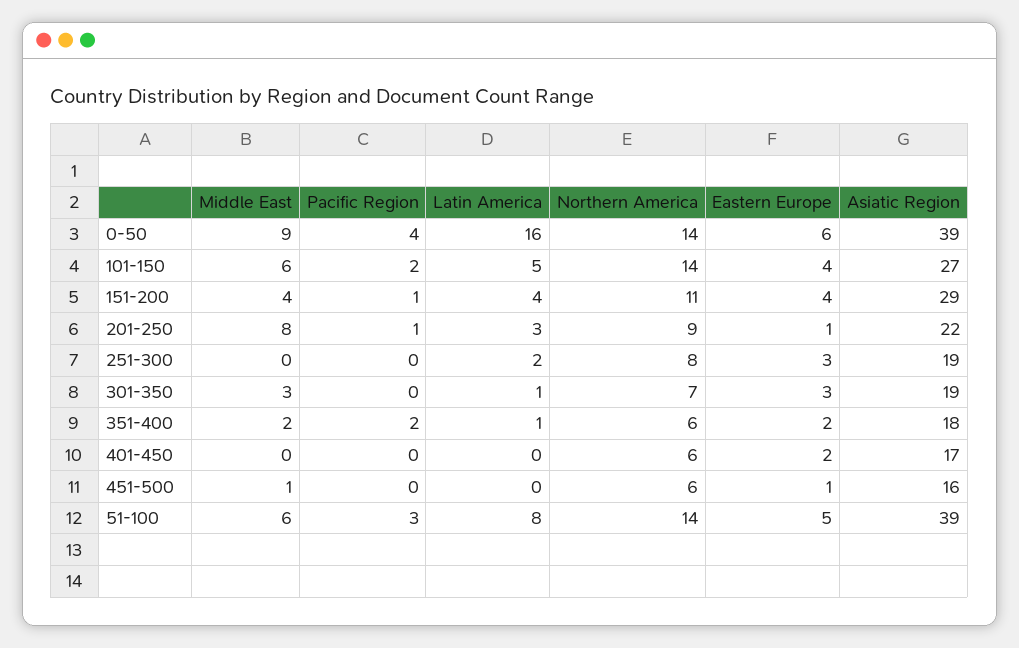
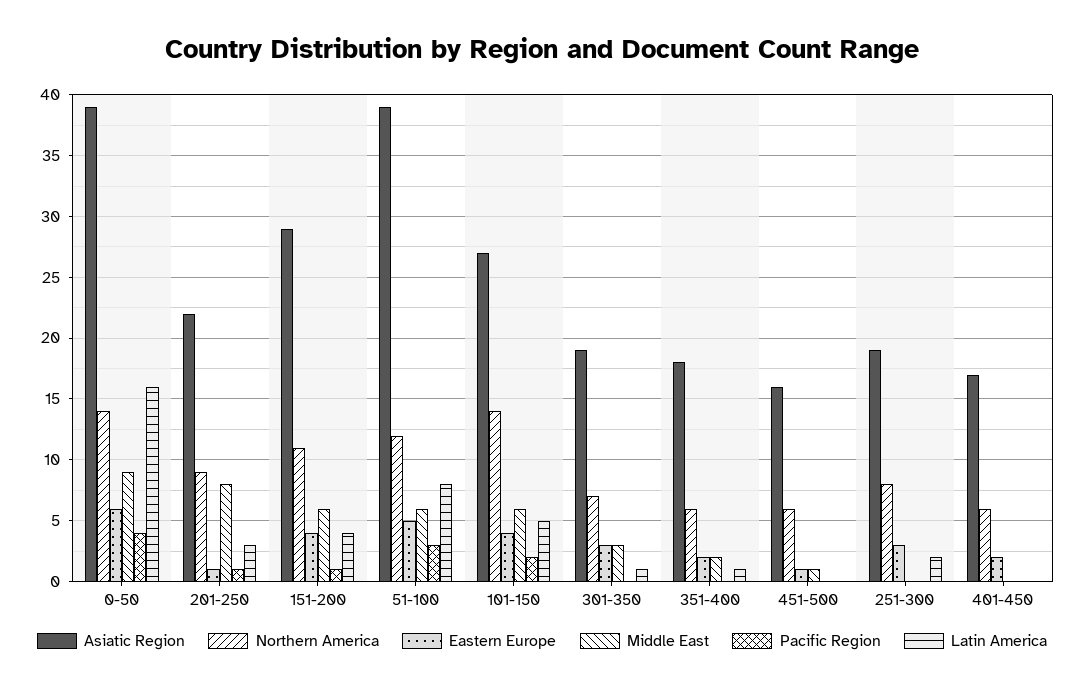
Middle East, 151-200: 4 -> 6
Pacific Region, 351-400: 2 -> 0
Northern America, 51-100: 14 -> 12

